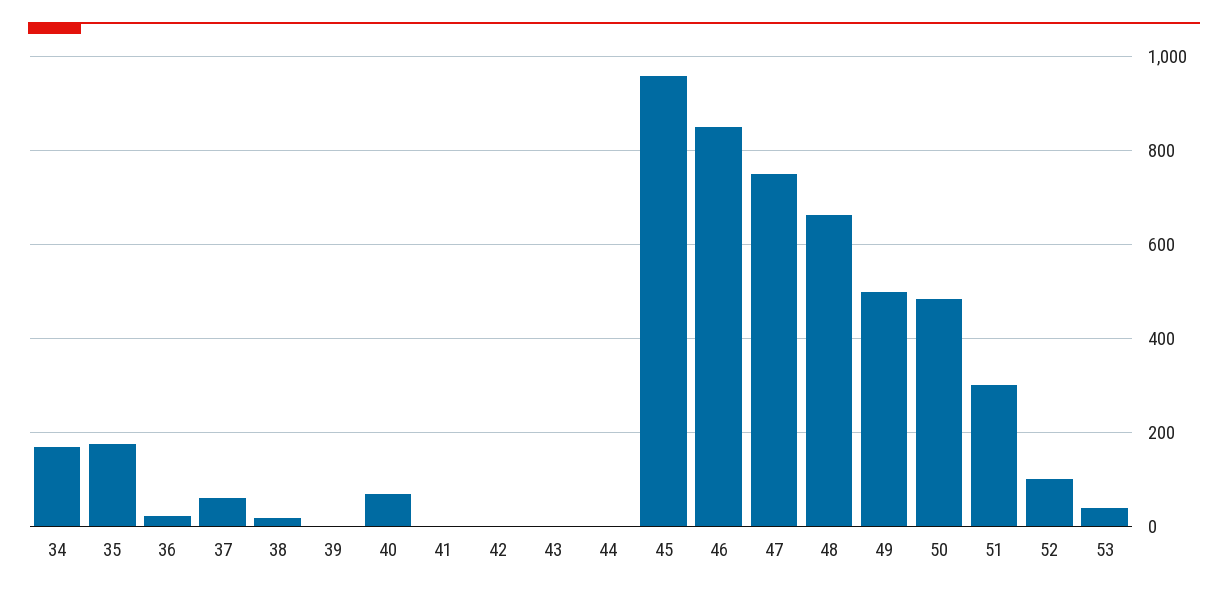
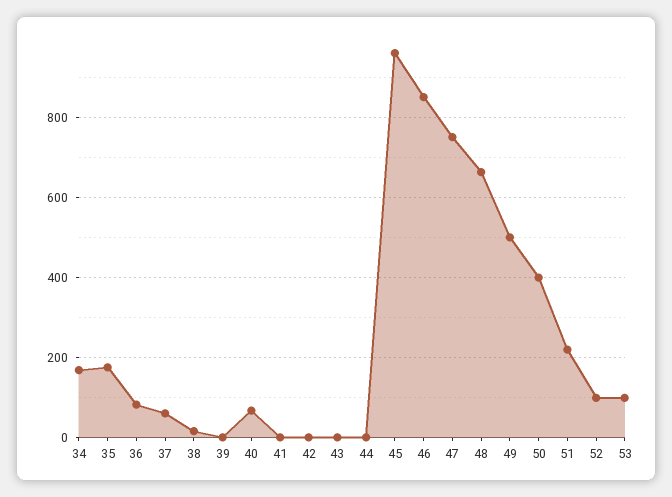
36: 20 -> 80
50: 480 -> 400
51: 300 -> 220
53: 40 -> 100

